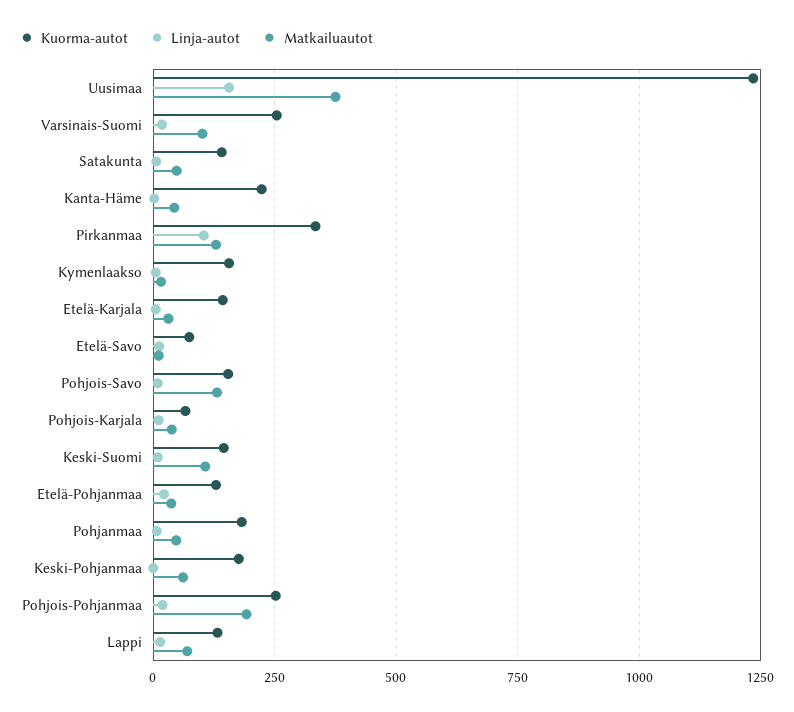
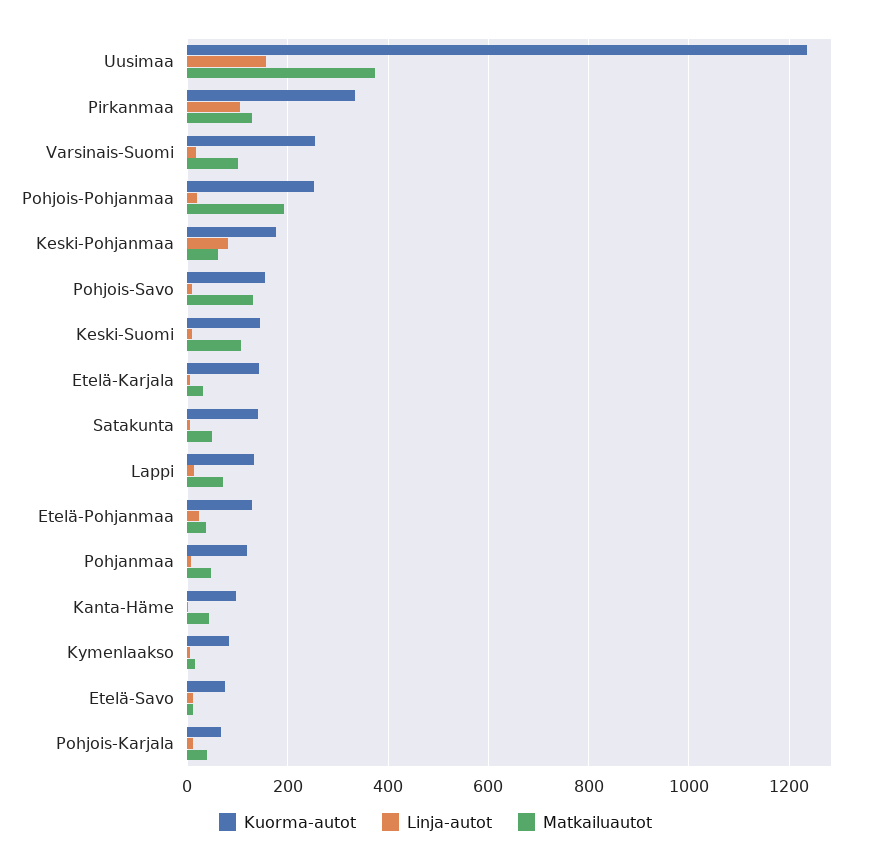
Kuorma-autot, Kanta-Häme: 225 -> 100
Kuorma-autot, Kymenlaakso: 150 -> 80
Kuorma-autot, Pohjanmaa: 175 -> 120
Linja-autot, Keski-Pohjanmaa: 0 -> 80

